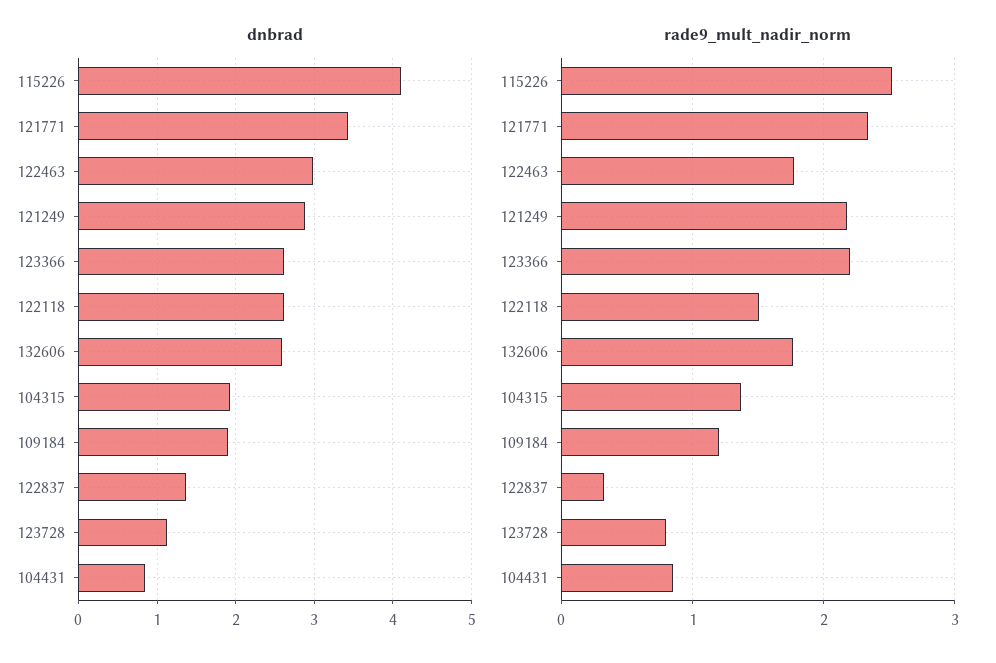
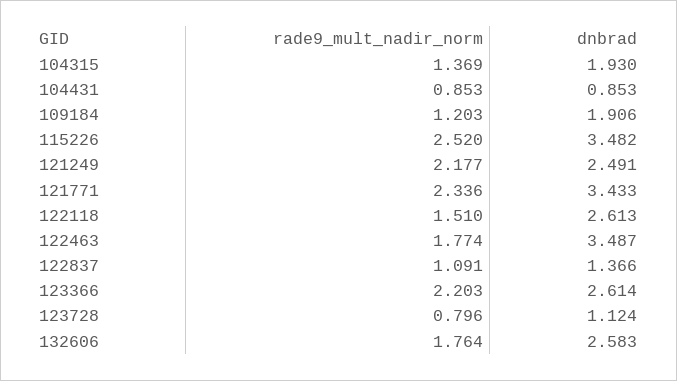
dnbrad, 115226: 4.1 -> 3.482
dnbrad, 122463: 3 -> 3.487
dnbrad, 121249: 2.9 -> 2.491
rade9_mult_nadir_norm, 122837: 0.3 -> 1.091

